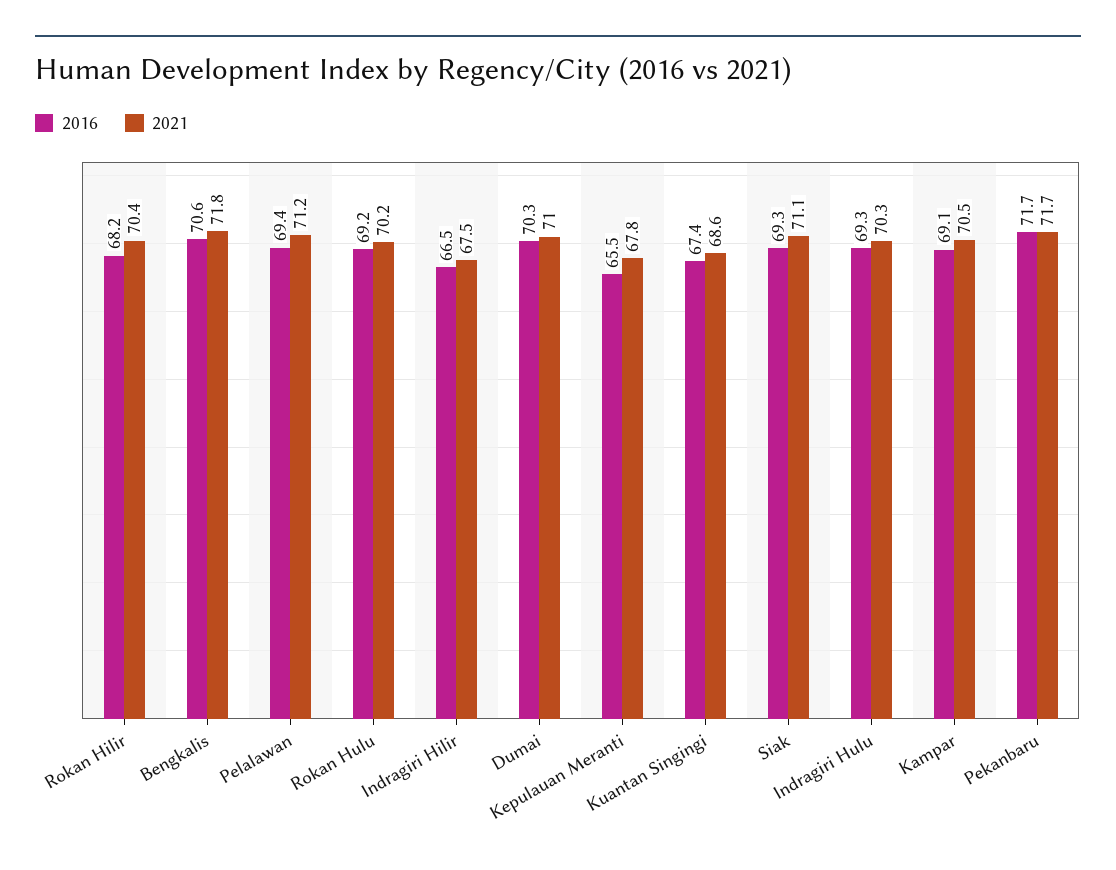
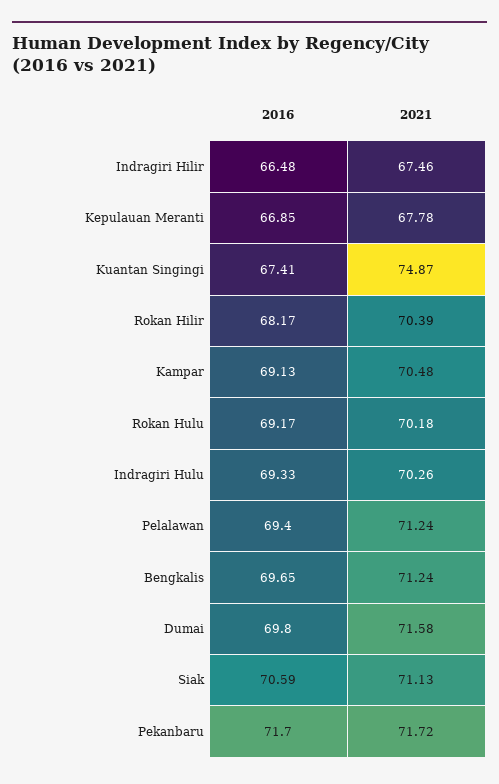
2016, Bengkalis: 70.6 -> 69.65
2021, Bengkalis: 71.8 -> 71.24
2016, Dumai: 70.3 -> 69.8
2021, Dumai: 71 -> 71.58
2016, Kepulauan Meranti: 65.5 -> 66.85
2021, Kuantan Singingi: 68.6 -> 74.87
2016, Siak: 69.3 -> 70.59

